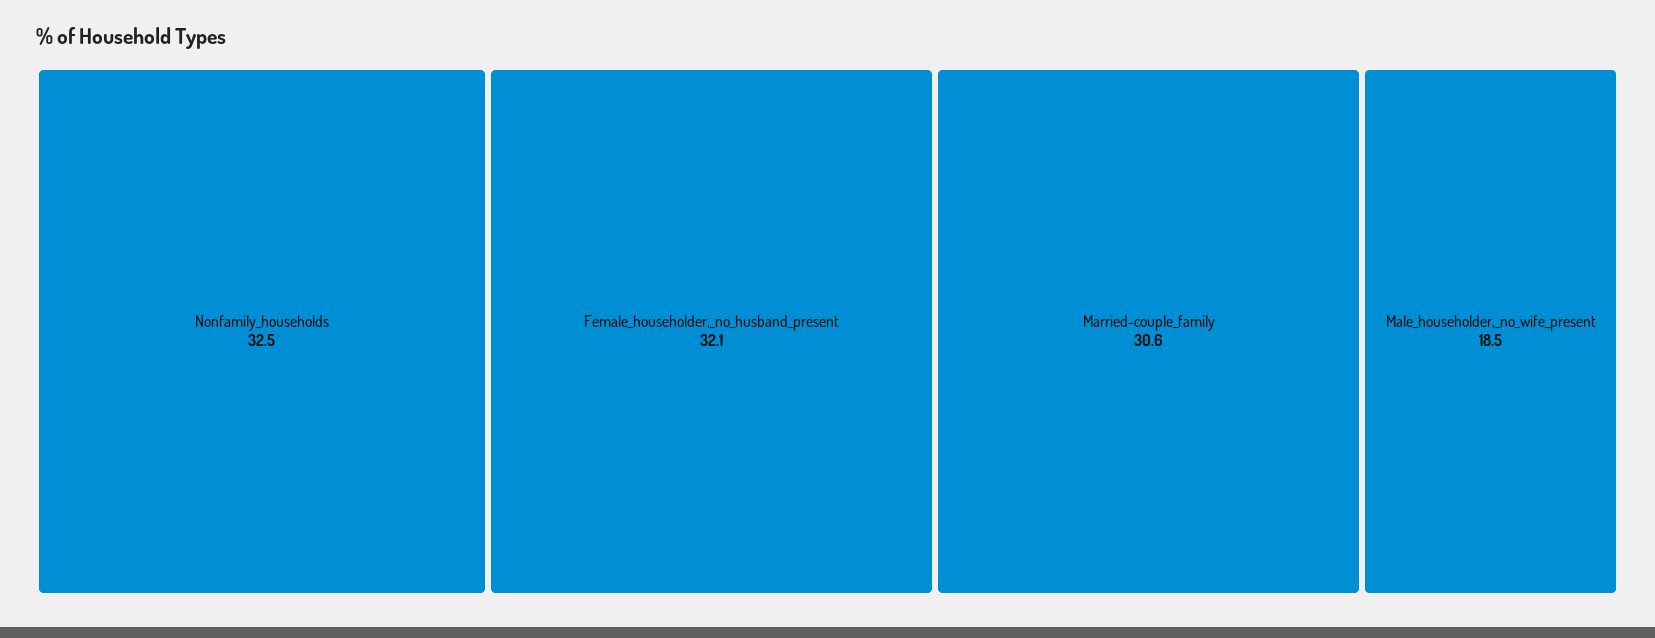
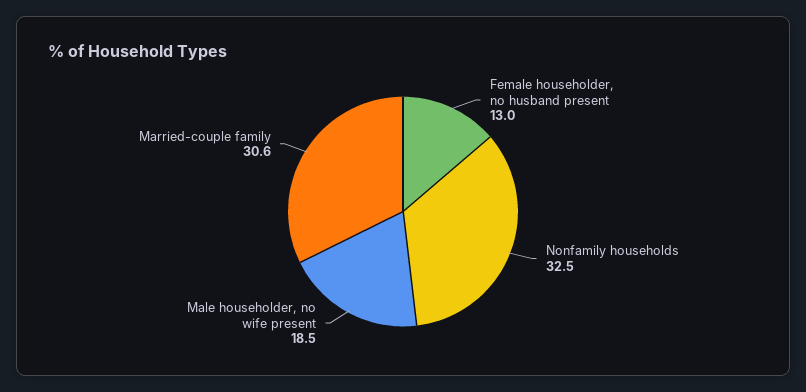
Female_householder,_no_husband_present: 32.1 -> 13

